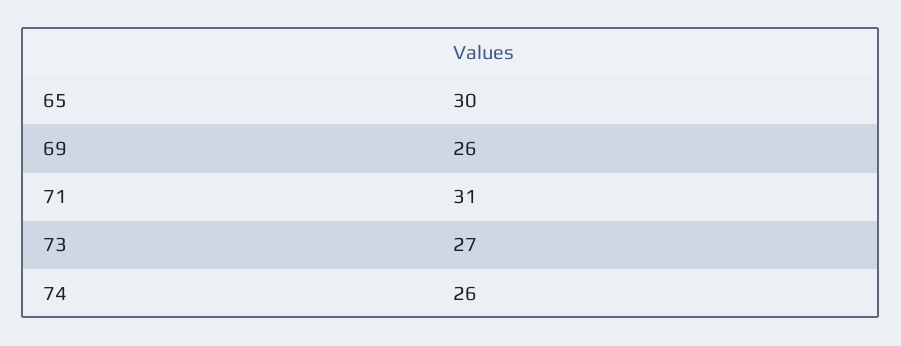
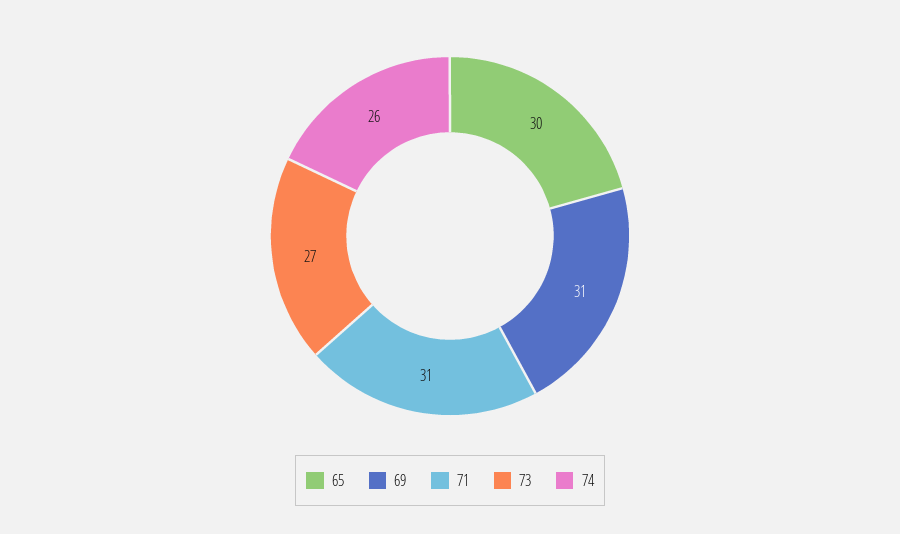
69: 26 -> 31

